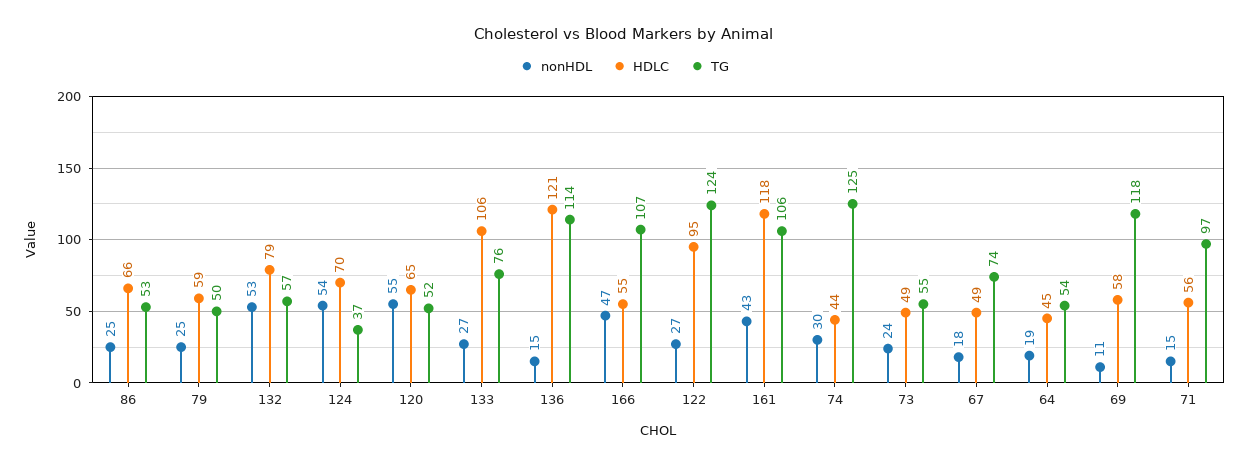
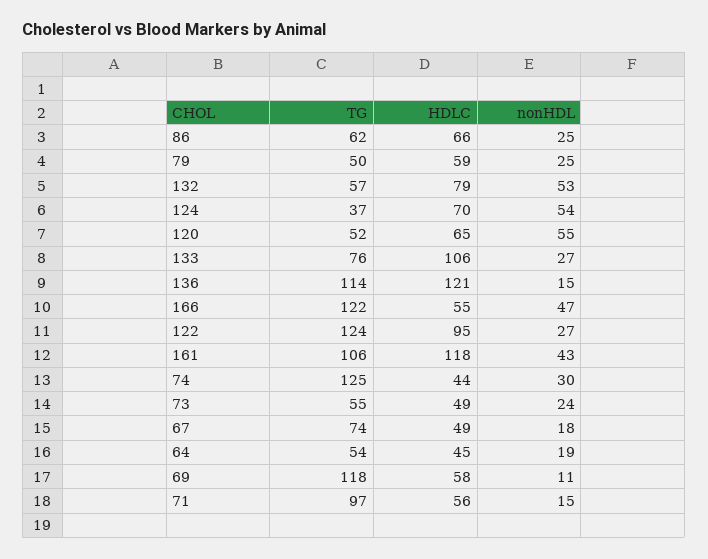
TG, 86: 53 -> 62
TG, 166: 107 -> 122

